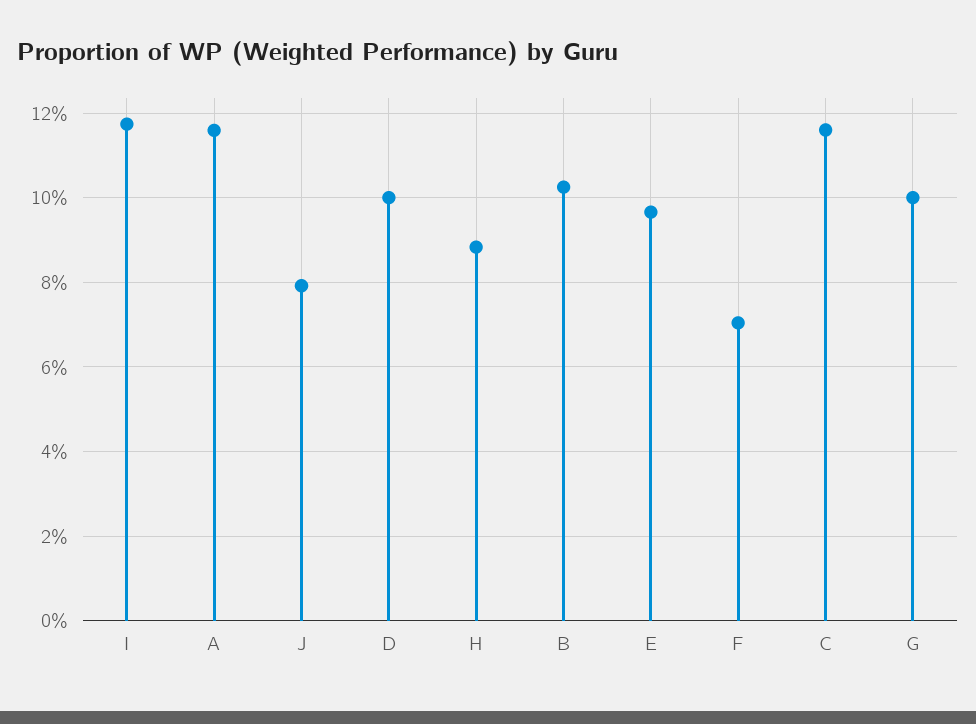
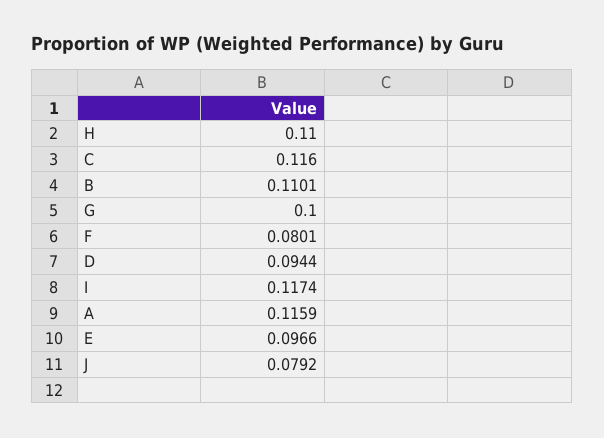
D: 0.1 -> 0.0944
H: 0.088 -> 0.11
B: 0.102 -> 0.1101
F: 0.07 -> 0.0801

